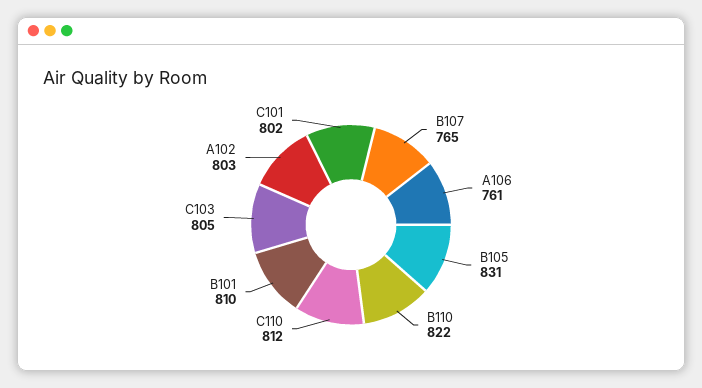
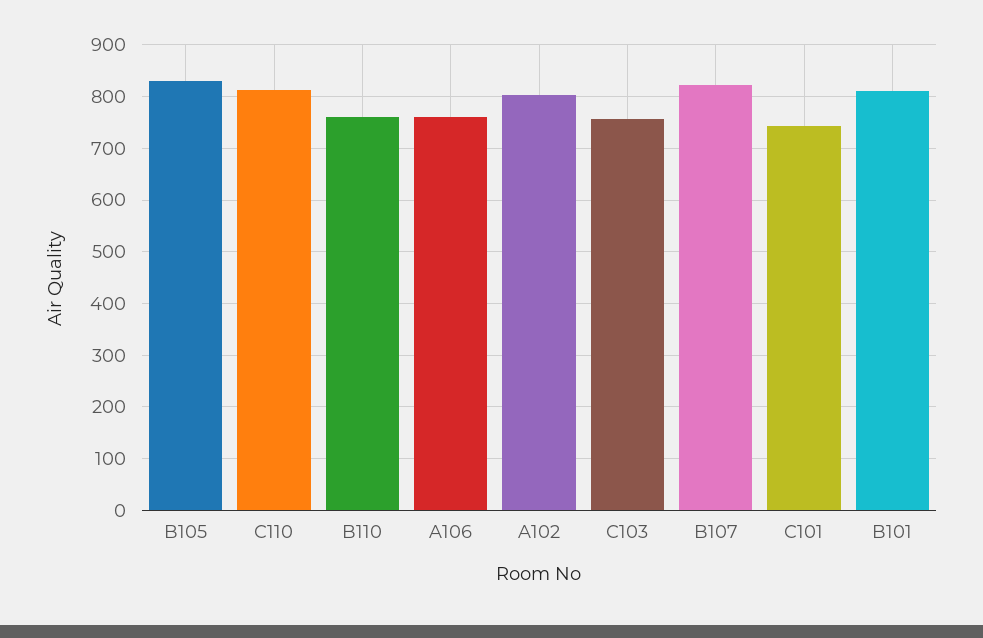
B107: 765 -> 820
B110: 822 -> 760
C103: 805 -> 760
C101: 802 -> 740

